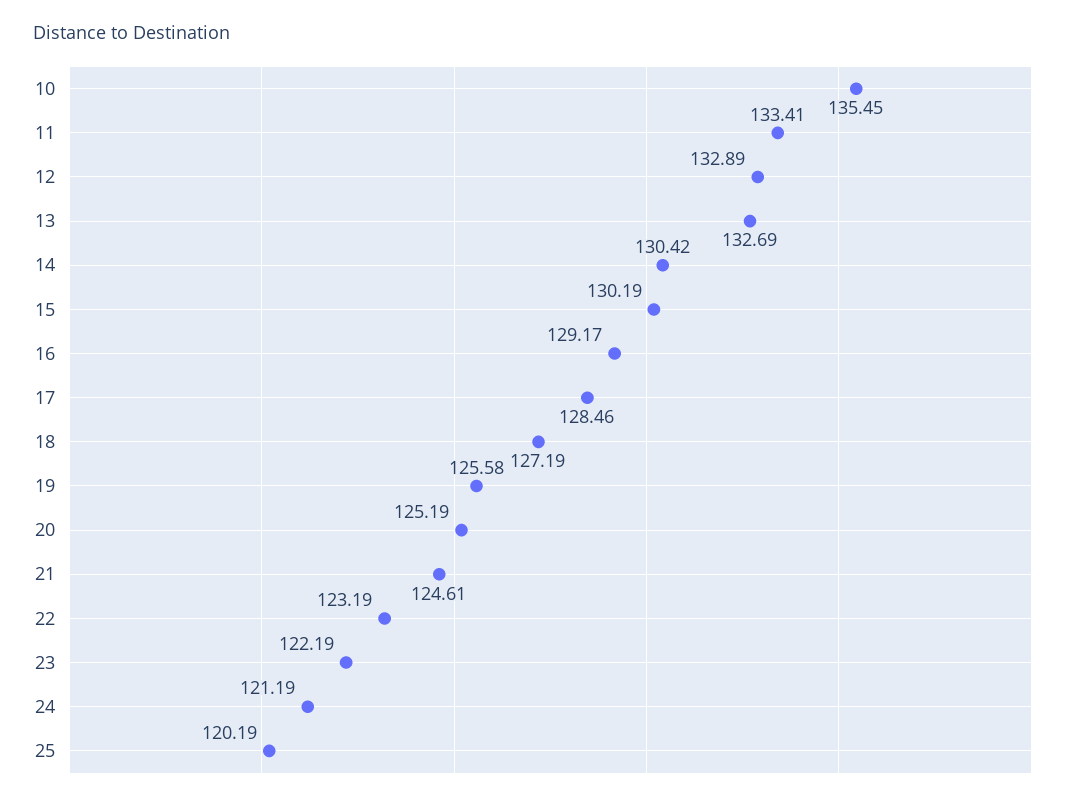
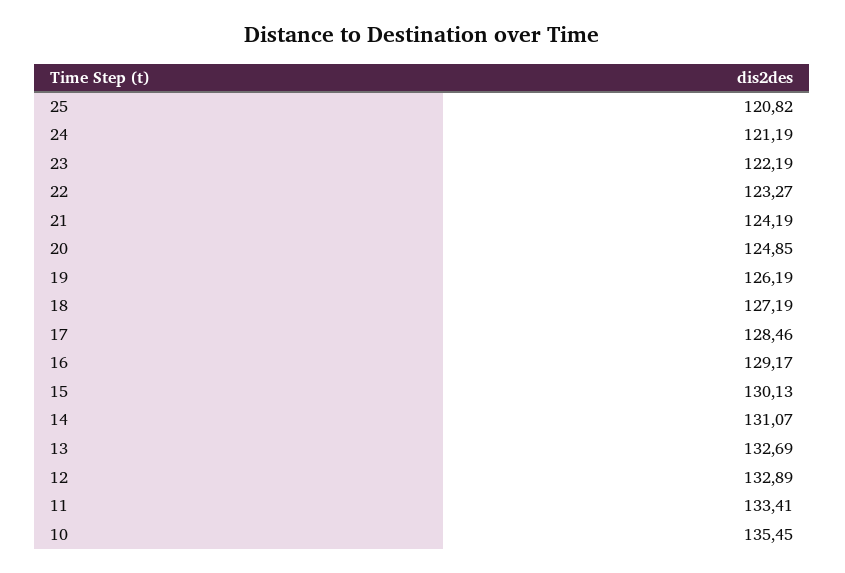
14: 130.42 -> 131.07
15: 130.19 -> 130.13
19: 125.58 -> 126.19
20: 125.19 -> 124.85
21: 124.61 -> 124.19
22: 123.19 -> 123.27
25: 120.19 -> 120.82

